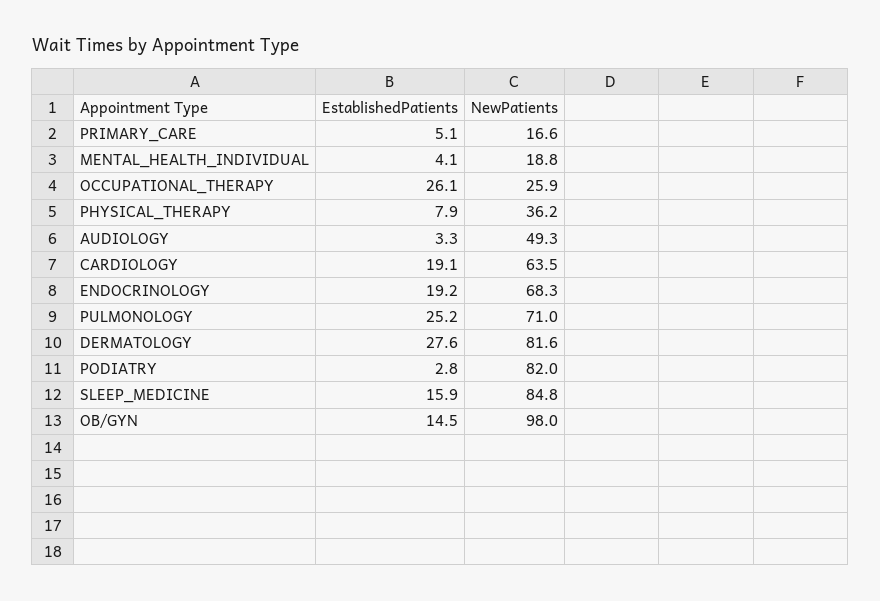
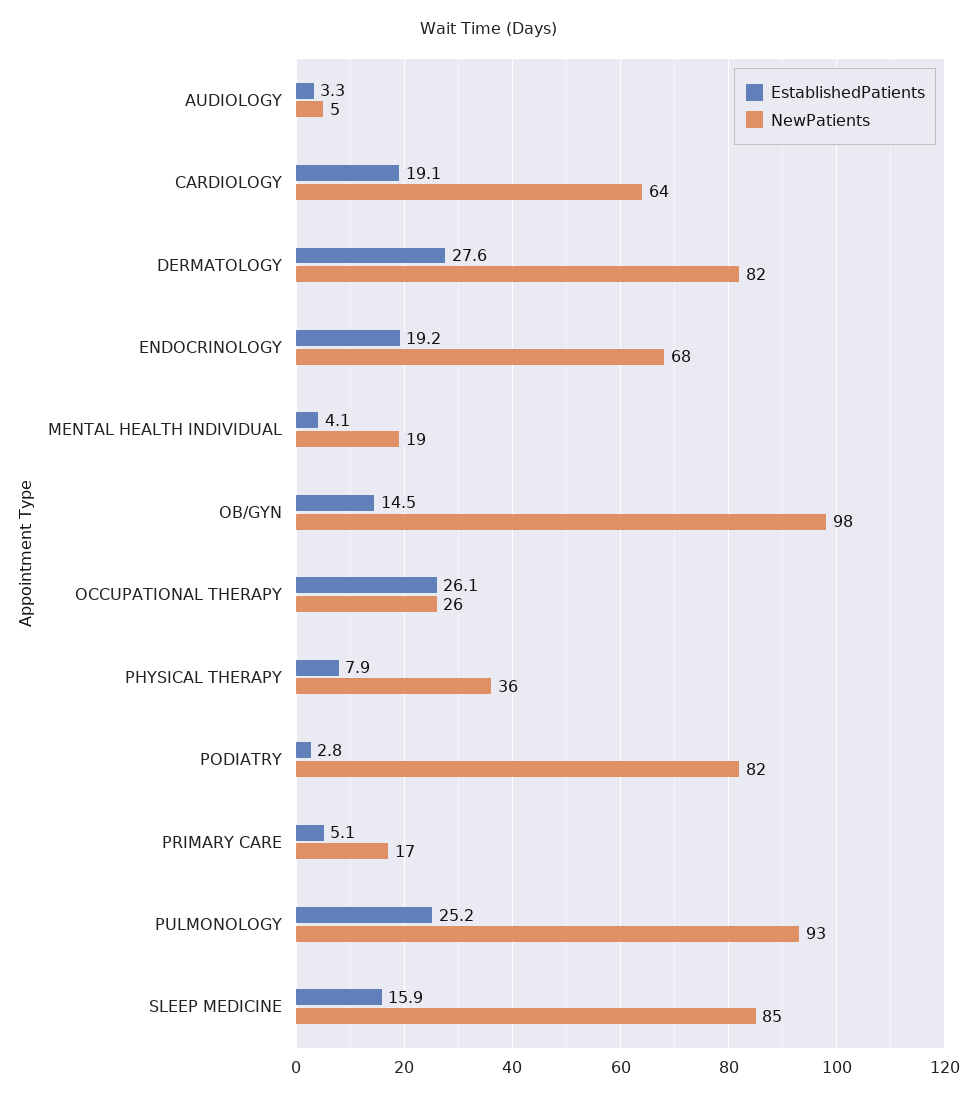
NewPatients, AUDIOLOGY: 49.3 -> 5
NewPatients, PULMONOLOGY: 71 -> 93

